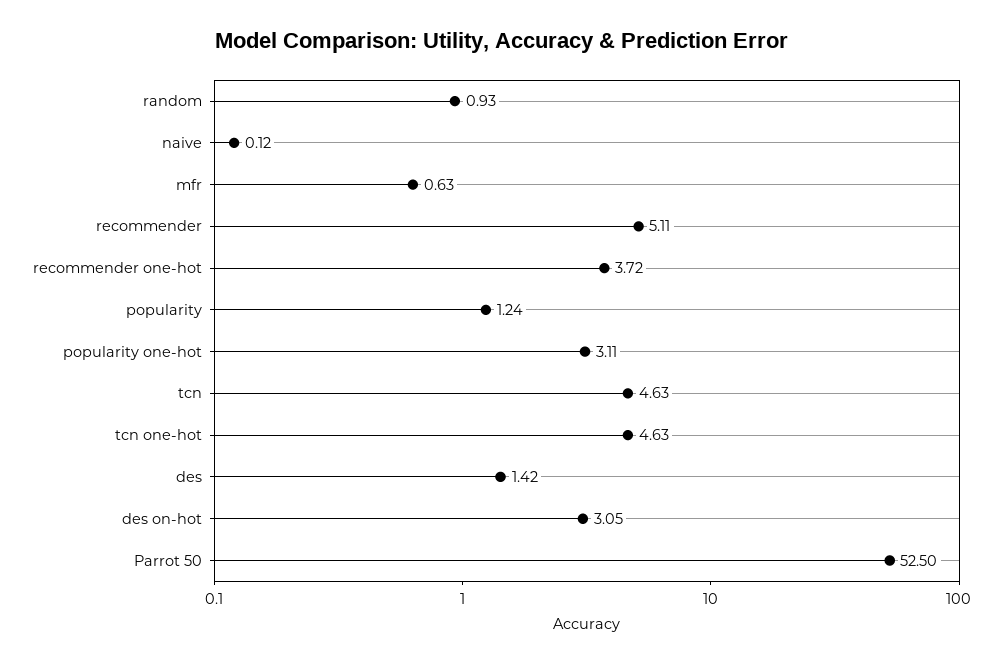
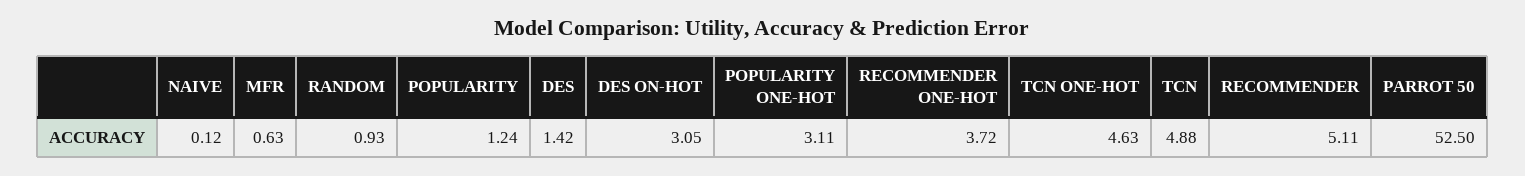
tcn: 4.63 -> 4.88

